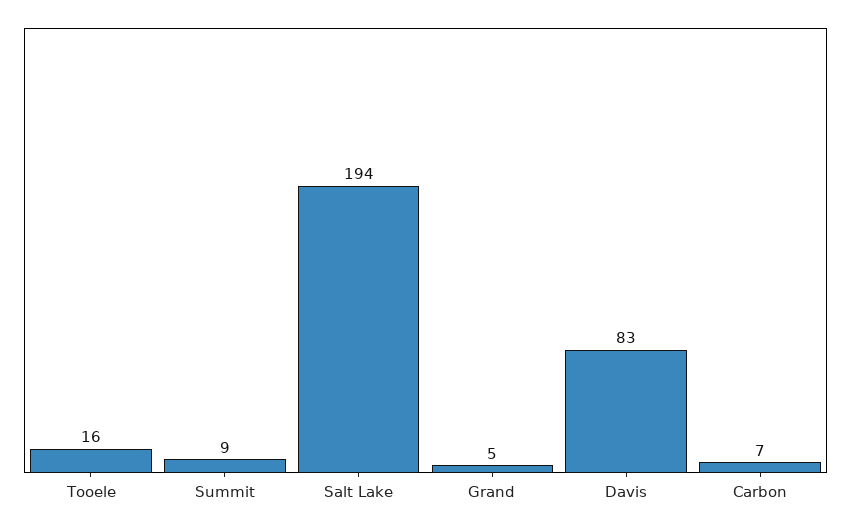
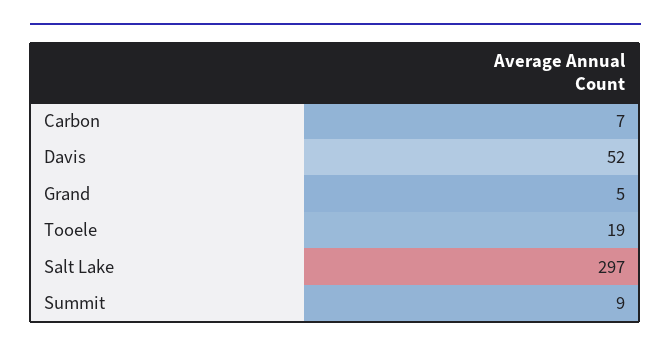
Tooele: 16 -> 19
Salt Lake: 194 -> 297
Davis: 83 -> 52

